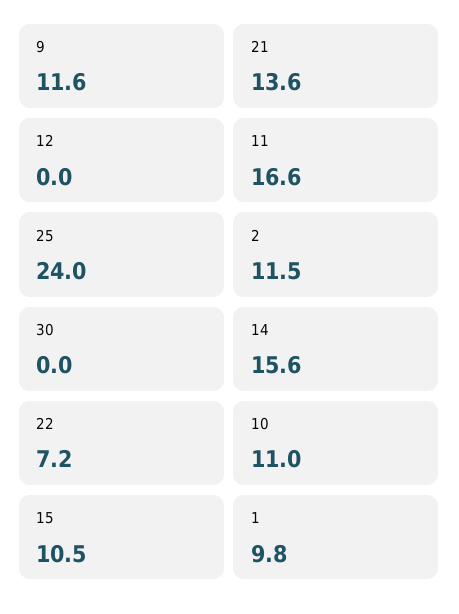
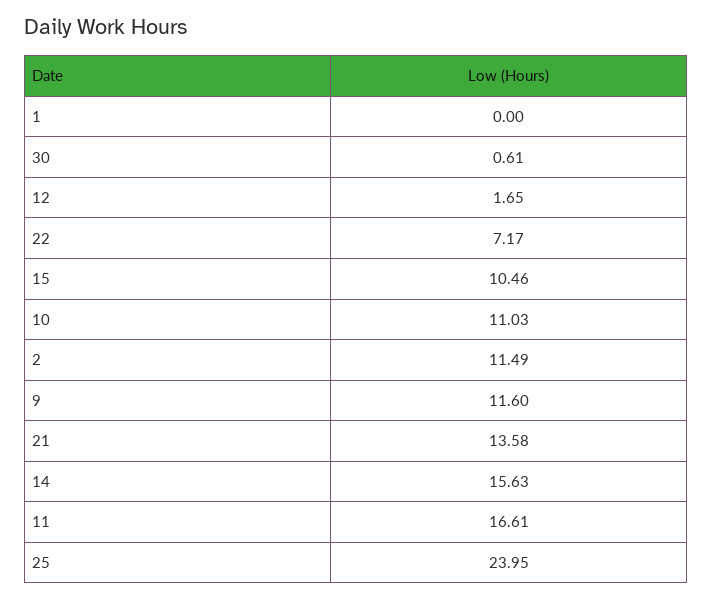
12: 0 -> 1.65
30: 0 -> 0.61
1: 9.8 -> 0

